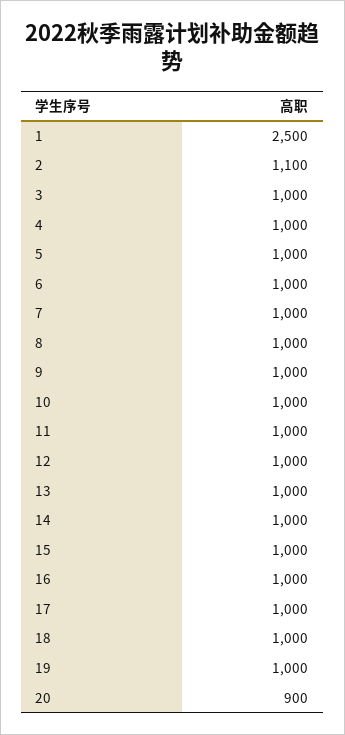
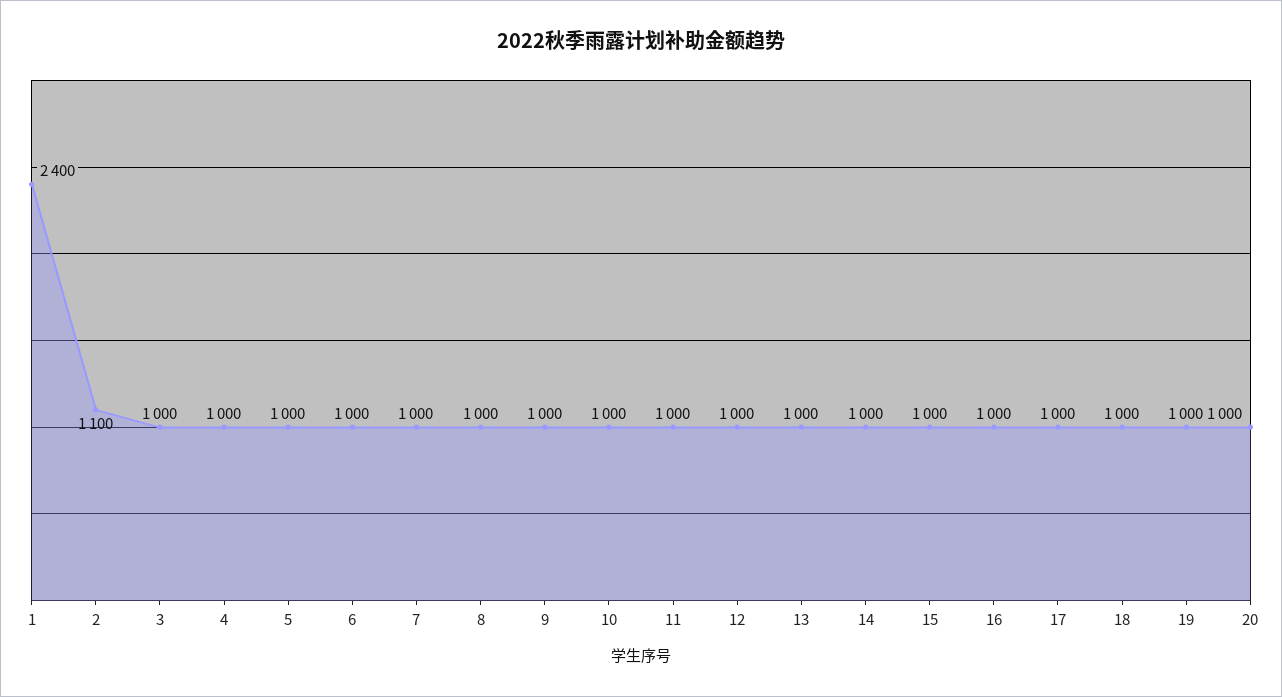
1: 2500 -> 2400
20: 900 -> 1000

